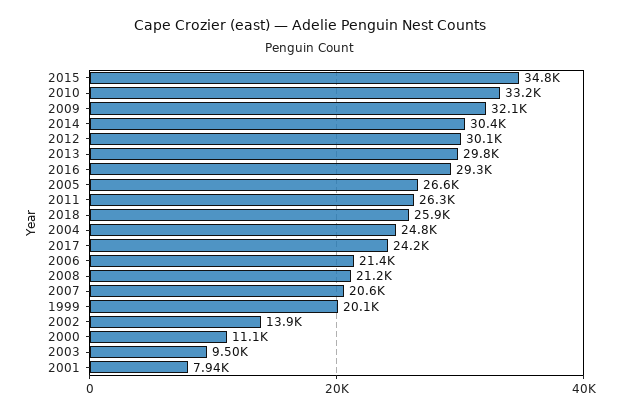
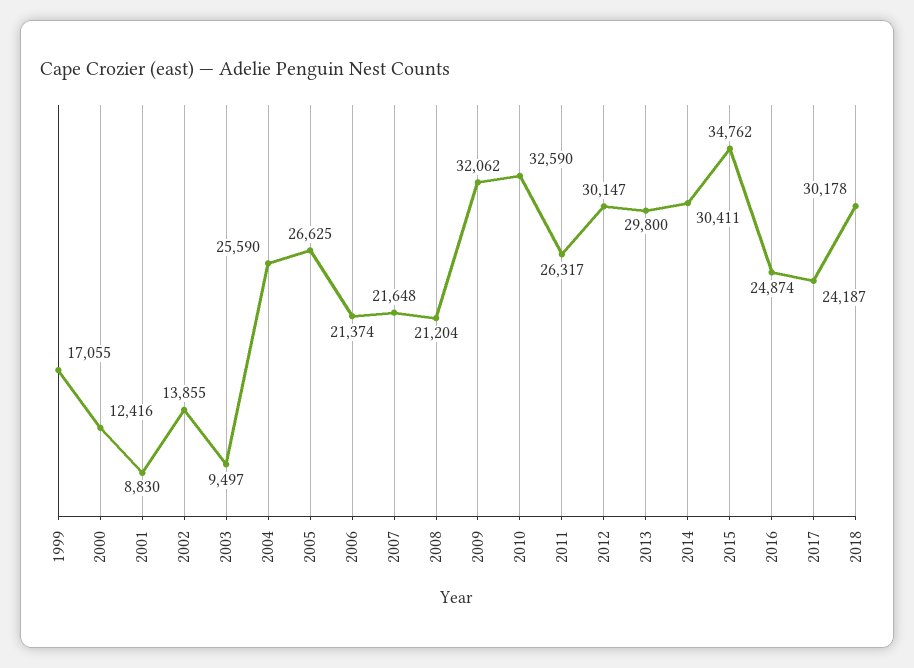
2010: 33200 -> 32590
2016: 29300 -> 24874
2018: 25900 -> 30178
2004: 24800 -> 25590
2007: 20600 -> 21648
1999: 20100 -> 17055
2000: 11100 -> 12416
2001: 7940 -> 8830

